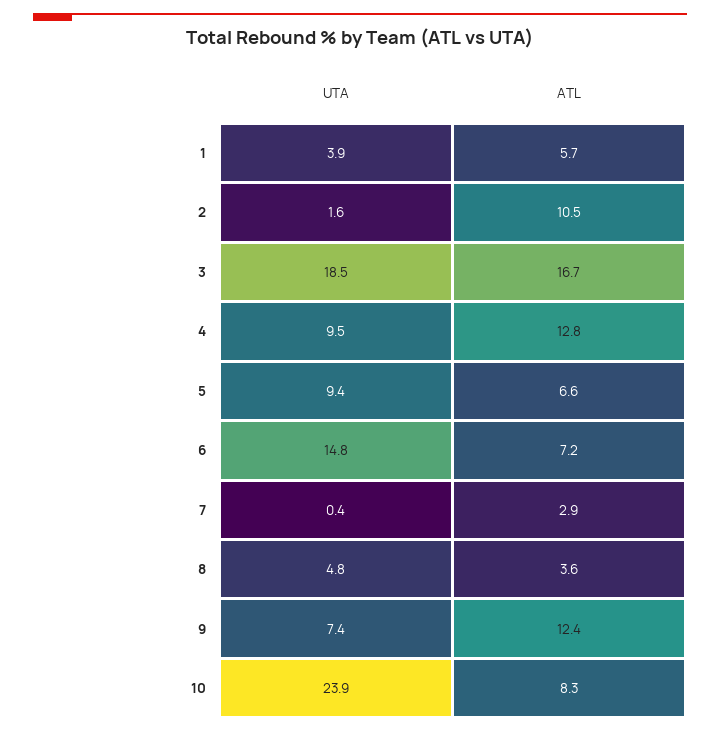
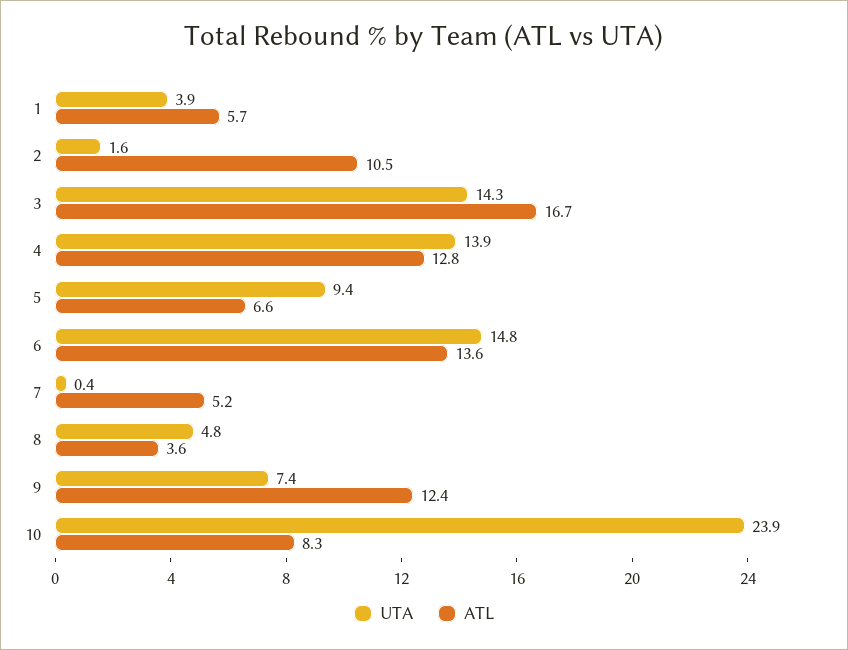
UTA, 3: 18.5 -> 14.3
UTA, 4: 9.5 -> 13.9
ATL, 6: 7.2 -> 13.6
ATL, 7: 2.9 -> 5.2

